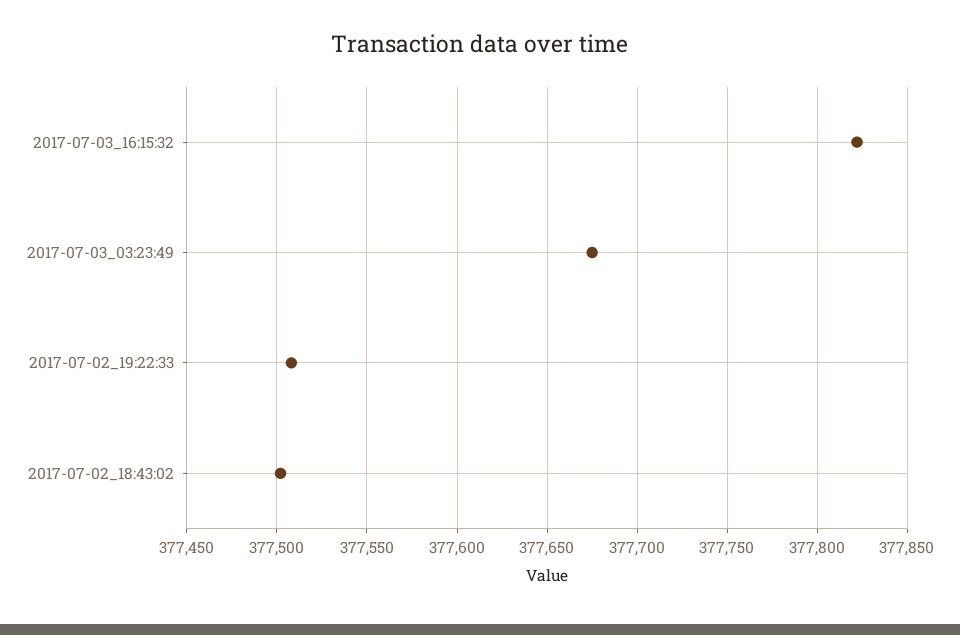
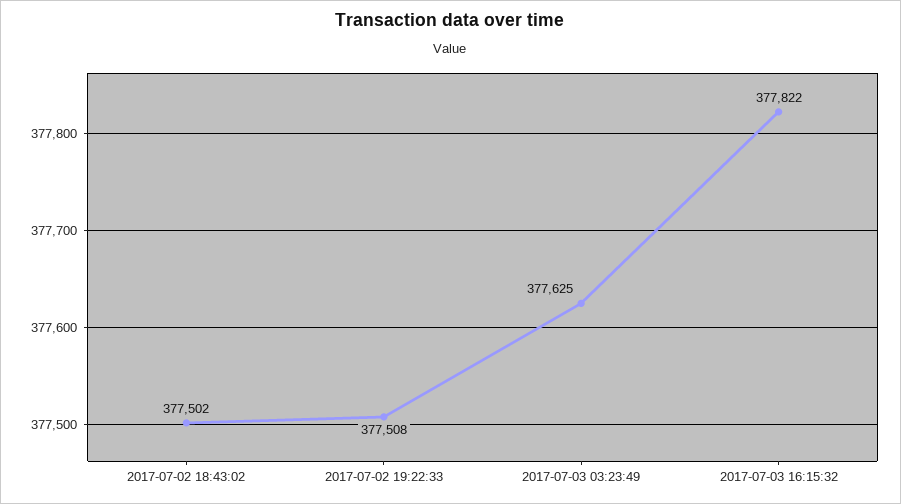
2017-07-03_03:23:49: 377675 -> 377625

